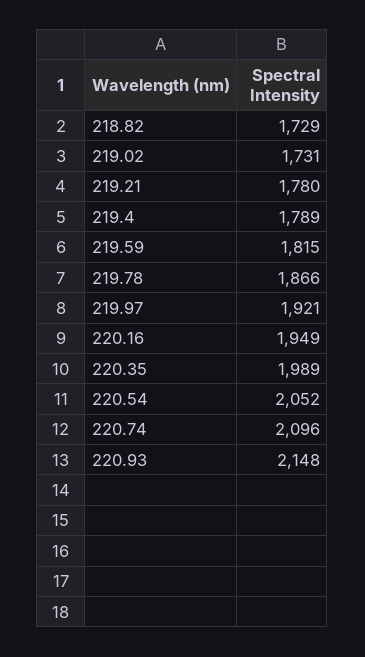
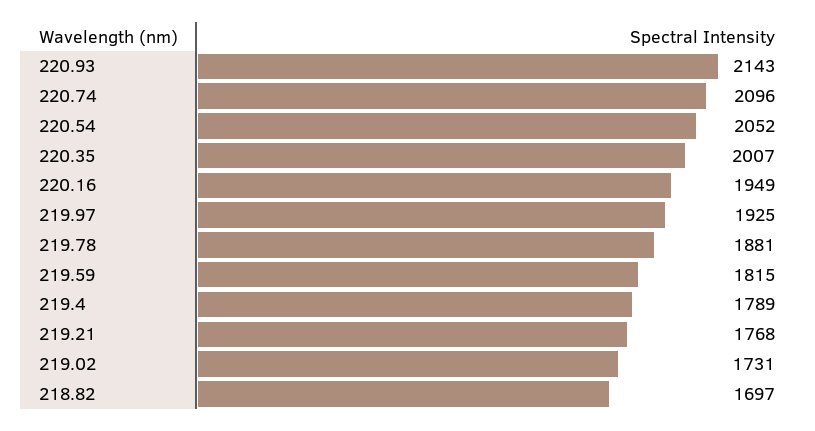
218.82: 1729 -> 1697
219.21: 1780 -> 1768
219.78: 1866 -> 1881
219.97: 1921 -> 1925
220.35: 1989 -> 2007
220.93: 2148 -> 2143

